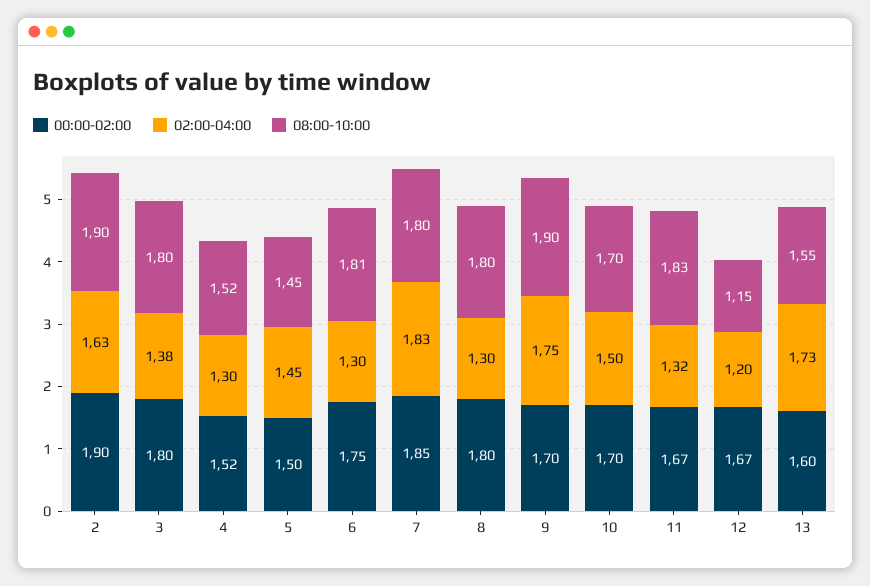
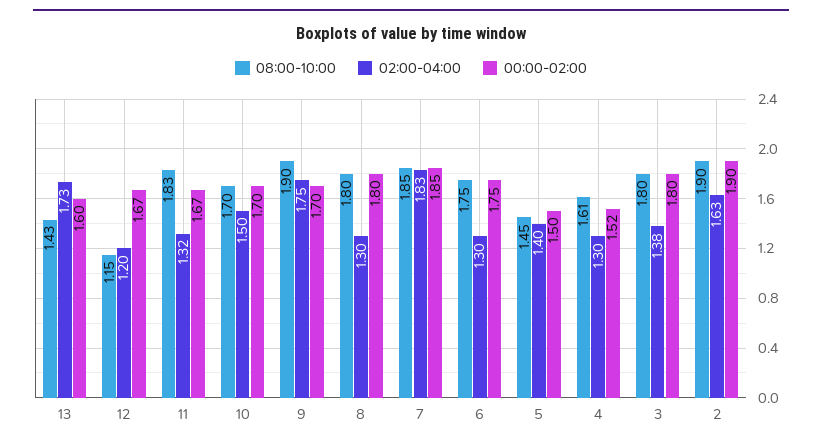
08:00-10:00, 4: 1.52 -> 1.61
02:00-04:00, 5: 1.45 -> 1.4
08:00-10:00, 6: 1.81 -> 1.75
08:00-10:00, 7: 1.8 -> 1.85
08:00-10:00, 13: 1.55 -> 1.43

